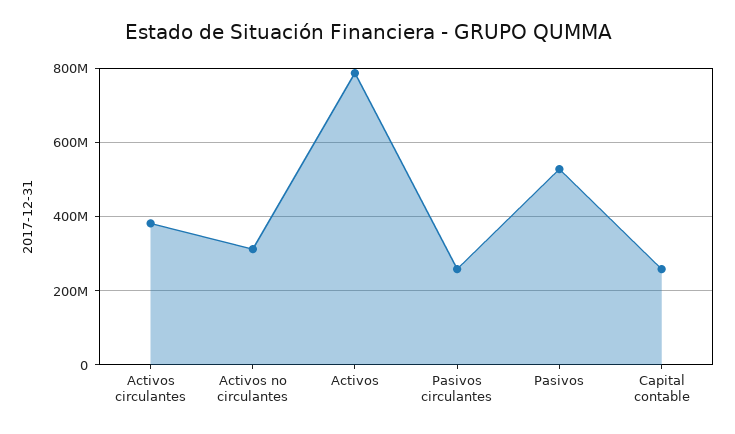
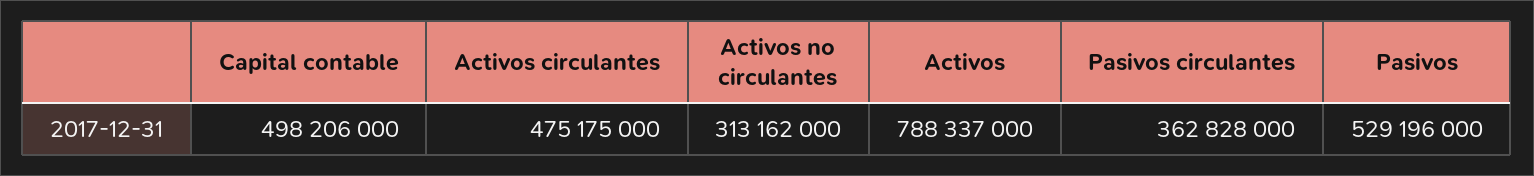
Activos circulantes: 380000000 -> 475175000
Pasivos circulantes: 260000000 -> 362828000
Capital contable: 260000000 -> 498206000

